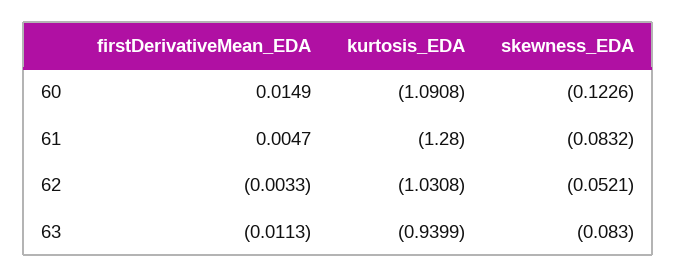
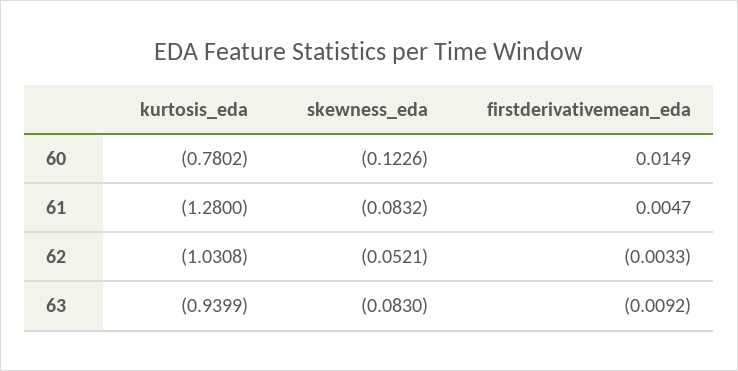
kurtosis_EDA, 60: -1.0908 -> -0.7802
firstDerivativeMean_EDA, 63: -0.0113 -> -0.0092

